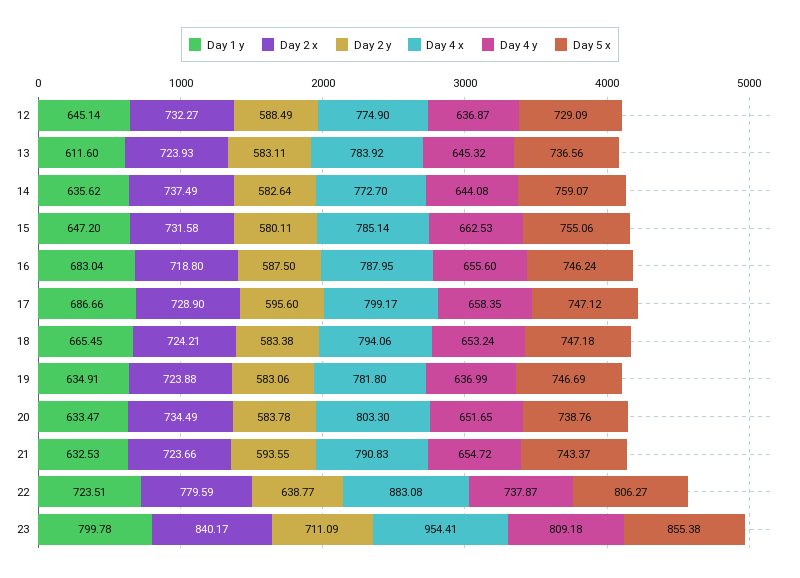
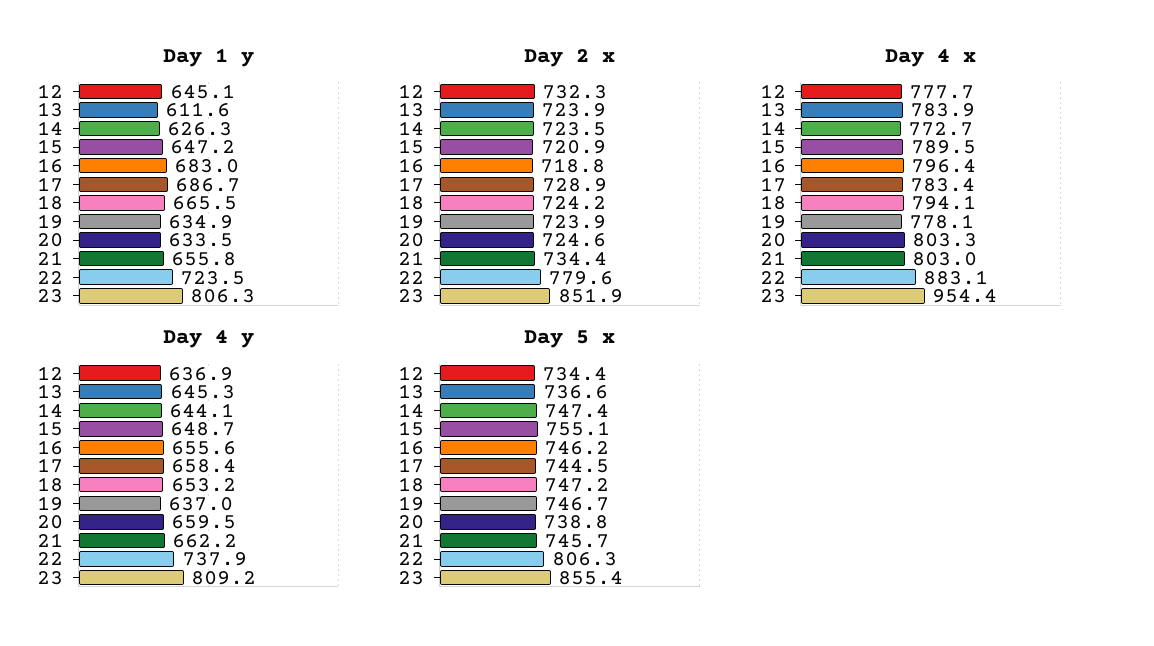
Day 2 y, 12: 588.49 -> none
Day 4 x, 12: 774.9 -> 777.7
Day 5 x, 12: 729.09 -> 734.4
Day 2 y, 13: 583.11 -> none
Day 1 y, 14: 635.62 -> 626.3
Day 2 x, 14: 737.49 -> 723.5
Day 2 y, 14: 582.64 -> none
Day 5 x, 14: 759.07 -> 747.4
Day 2 x, 15: 731.58 -> 720.9
Day 2 y, 15: 580.11 -> none
Day 4 x, 15: 785.14 -> 789.5
Day 4 y, 15: 662.53 -> 648.7
Day 2 y, 16: 587.5 -> none
Day 4 x, 16: 787.95 -> 796.4
Day 2 y, 17: 595.6 -> none
Day 4 x, 17: 799.17 -> 783.4
Day 5 x, 17: 747.12 -> 744.5
Day 2 y, 18: 583.38 -> none
Day 2 y, 19: 583.06 -> none
Day 4 x, 19: 781.8 -> 778.1
Day 2 x, 20: 734.49 -> 724.6
Day 2 y, 20: 583.78 -> none
Day 4 y, 20: 651.65 -> 659.5
Day 1 y, 21: 632.53 -> 655.8
Day 2 x, 21: 723.66 -> 734.4
Day 2 y, 21: 593.55 -> none
Day 4 x, 21: 790.83 -> 803
Day 4 y, 21: 654.72 -> 662.2
Day 5 x, 21: 743.37 -> 745.7
Day 2 y, 22: 638.77 -> none
Day 1 y, 23: 799.78 -> 806.3
Day 2 x, 23: 840.17 -> 851.9
Day 2 y, 23: 711.09 -> none

